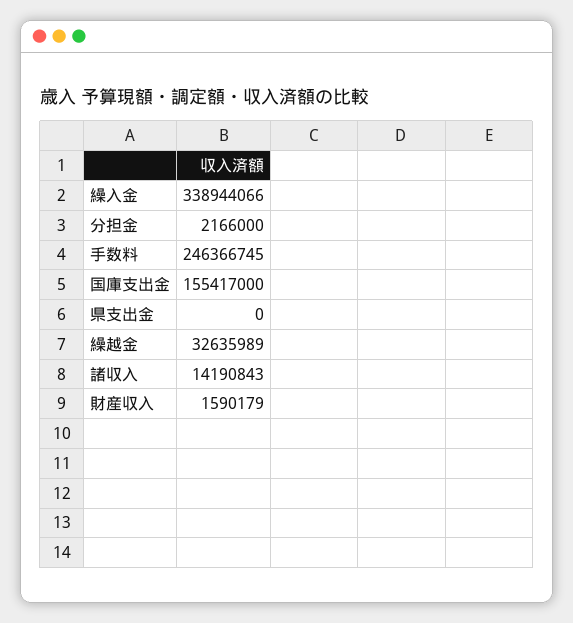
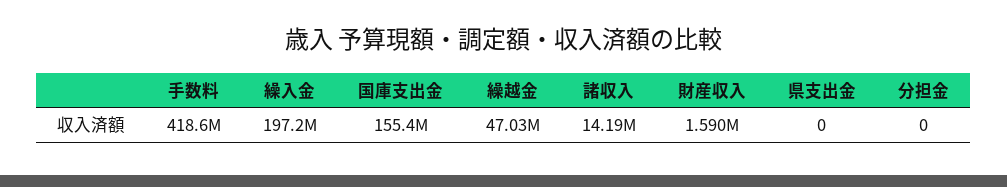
繰入金: 338944066 -> 197200000
分担金: 2166000 -> 0
手数料: 246366745 -> 418600000
繰越金: 32635989 -> 47030000

